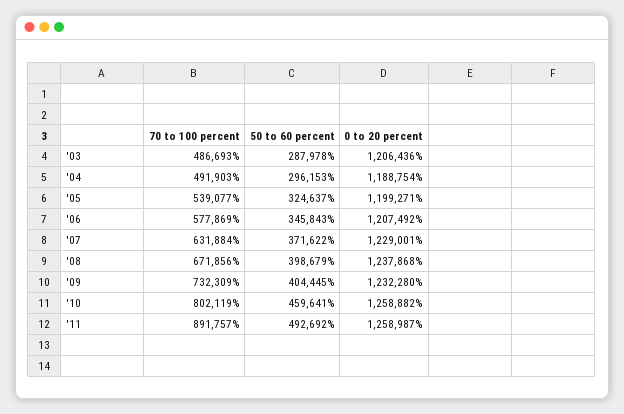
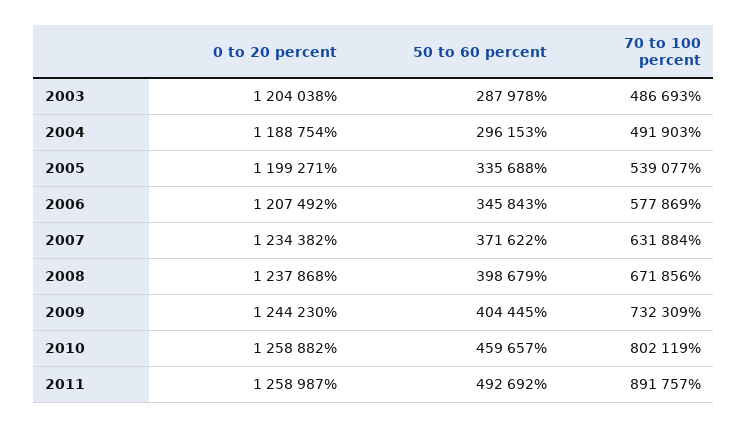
0 to 20 percent, '03: 1206436 -> 1204038
50 to 60 percent, '05: 324637 -> 335688
0 to 20 percent, '07: 1229001 -> 1234382
0 to 20 percent, '09: 1232280 -> 1244230
50 to 60 percent, '10: 459641 -> 459657

